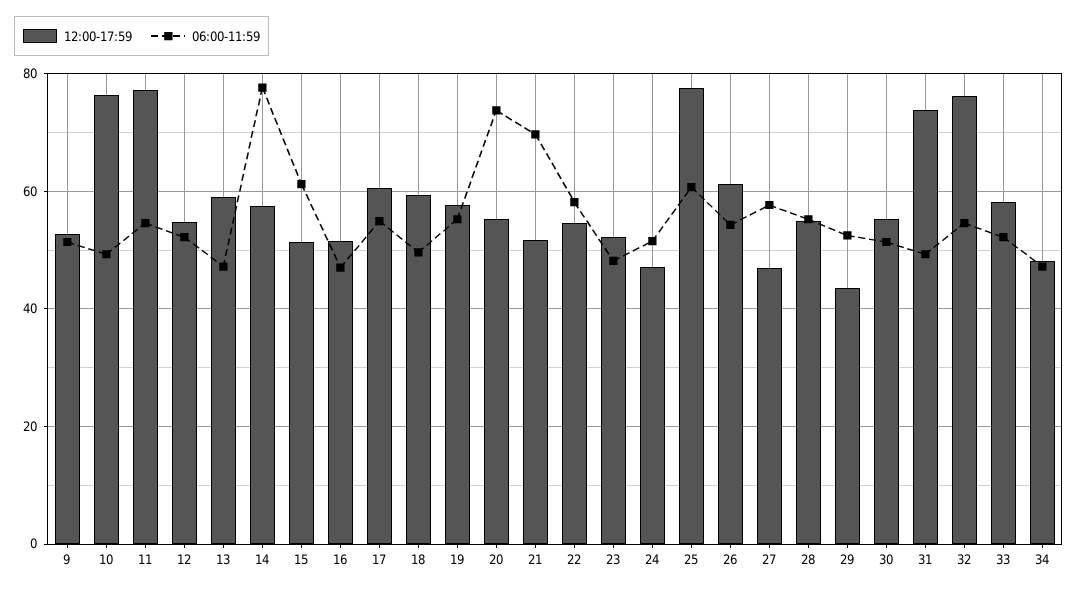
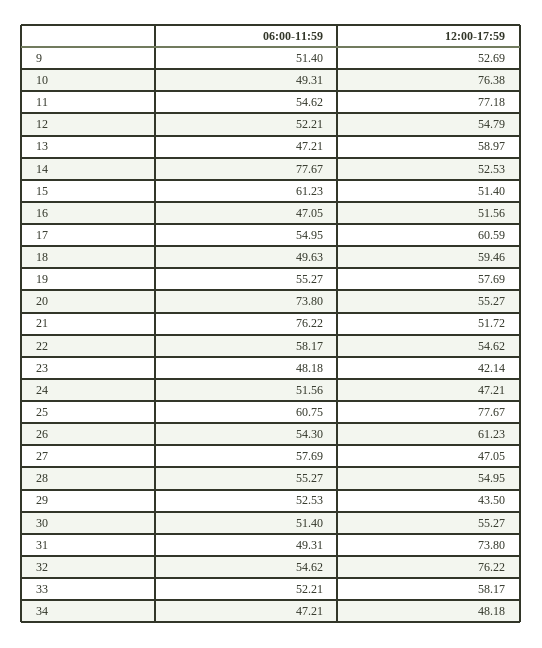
12:00-17:59, 14: 58 -> 52.53
06:00-11:59, 21: 70 -> 76.22
12:00-17:59, 23: 52 -> 42.14

